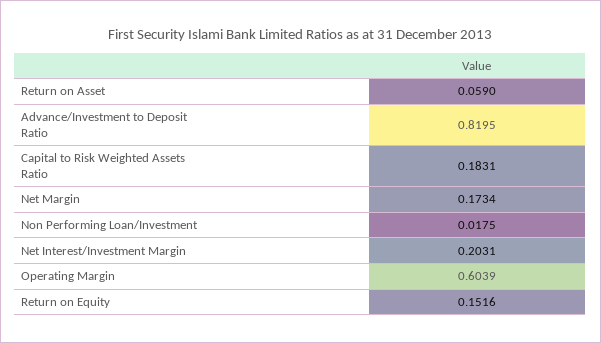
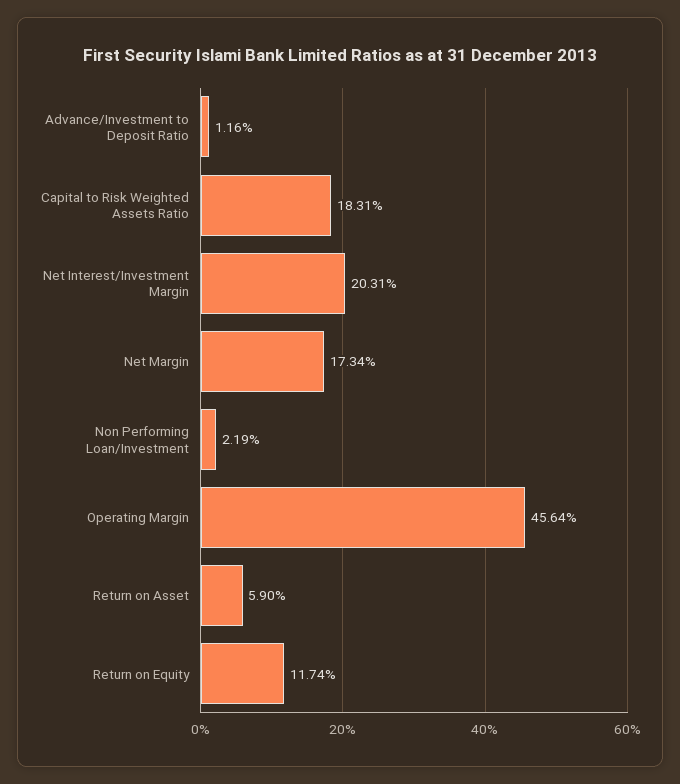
Advance/Investment to Deposit Ratio: 0.8195 -> 0.0116
Non Performing Loan/Investment: 0.0175 -> 0.0219
Operating Margin: 0.6039 -> 0.4564
Return on Equity: 0.1516 -> 0.1174

